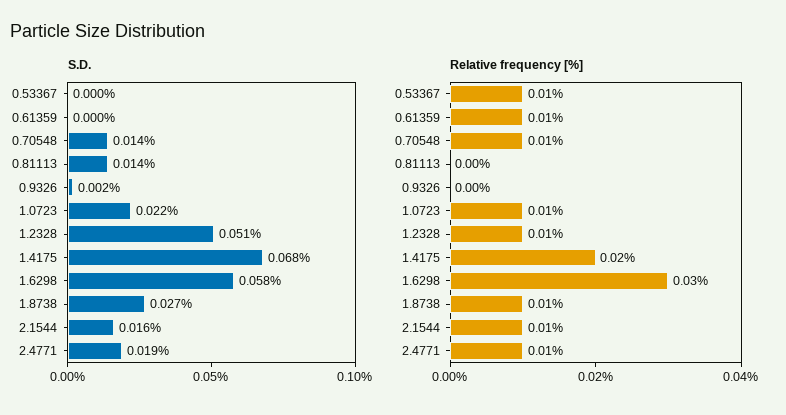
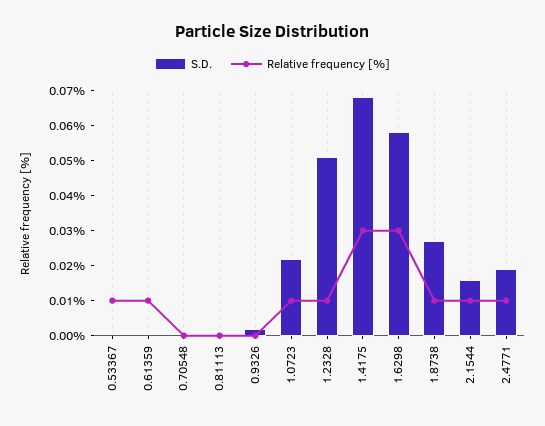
S.D., 0.70548: 0.014 -> 0
S.D., 0.81113: 0.014 -> 0
Relative frequency [%], 0.70548: 0.01 -> 0
Relative frequency [%], 1.4175: 0.02 -> 0.03

